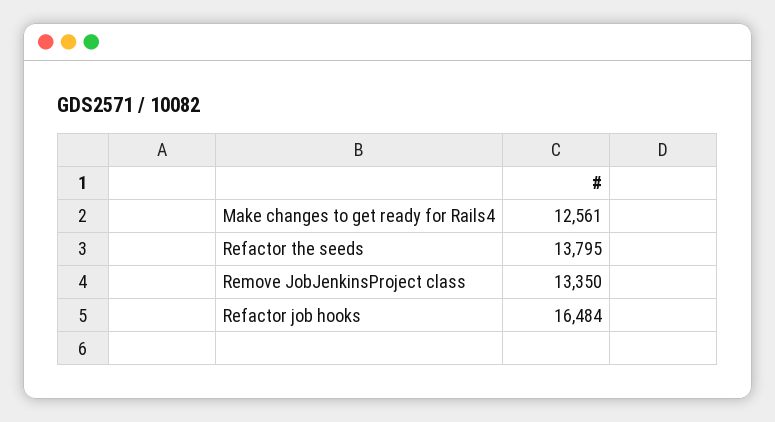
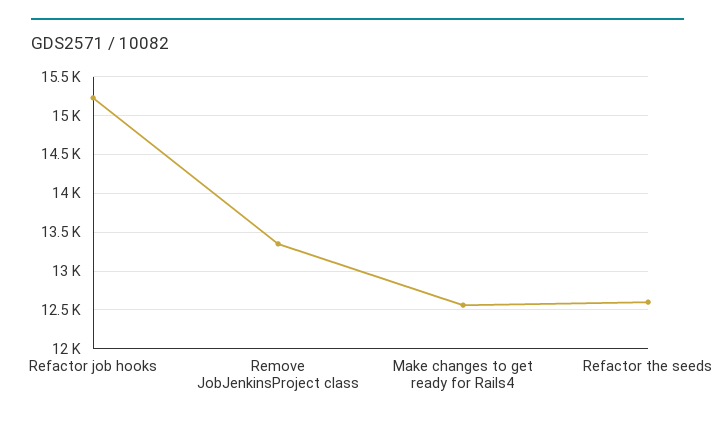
Refactor the seeds: 13795 -> 12600
Refactor job hooks: 16484 -> 15200

